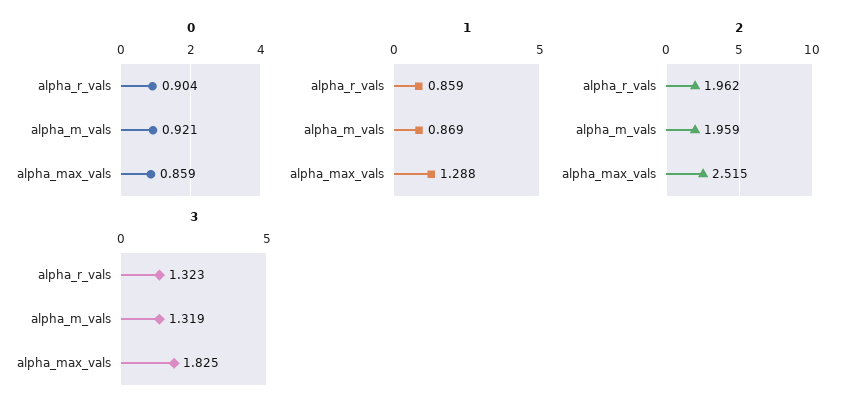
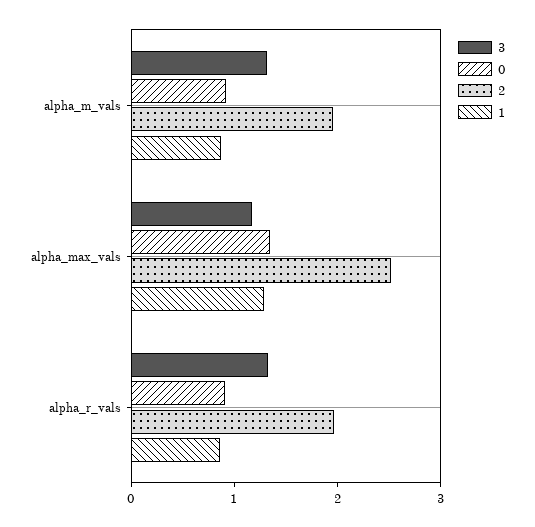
0, alpha_max_vals: 0.859 -> 1.4
3, alpha_max_vals: 1.825 -> 1.2

